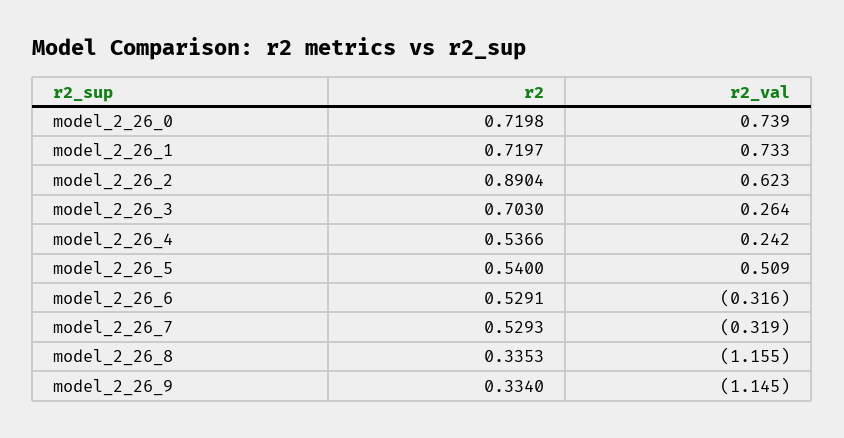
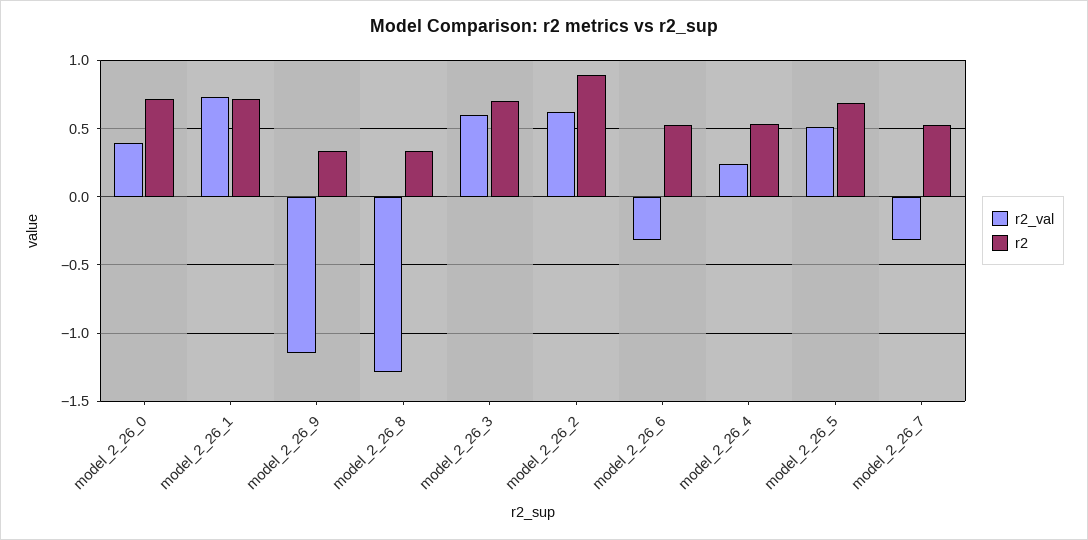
r2_val, model_2_26_0: 0.739 -> 0.4
r2_val, model_2_26_3: 0.264 -> 0.6
r2, model_2_26_5: 0.54 -> 0.7
r2_val, model_2_26_8: -1.155 -> -1.3

